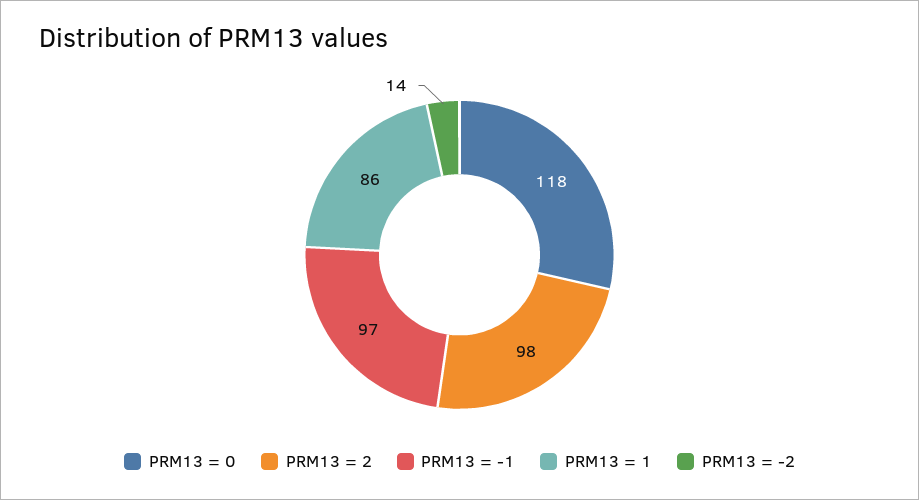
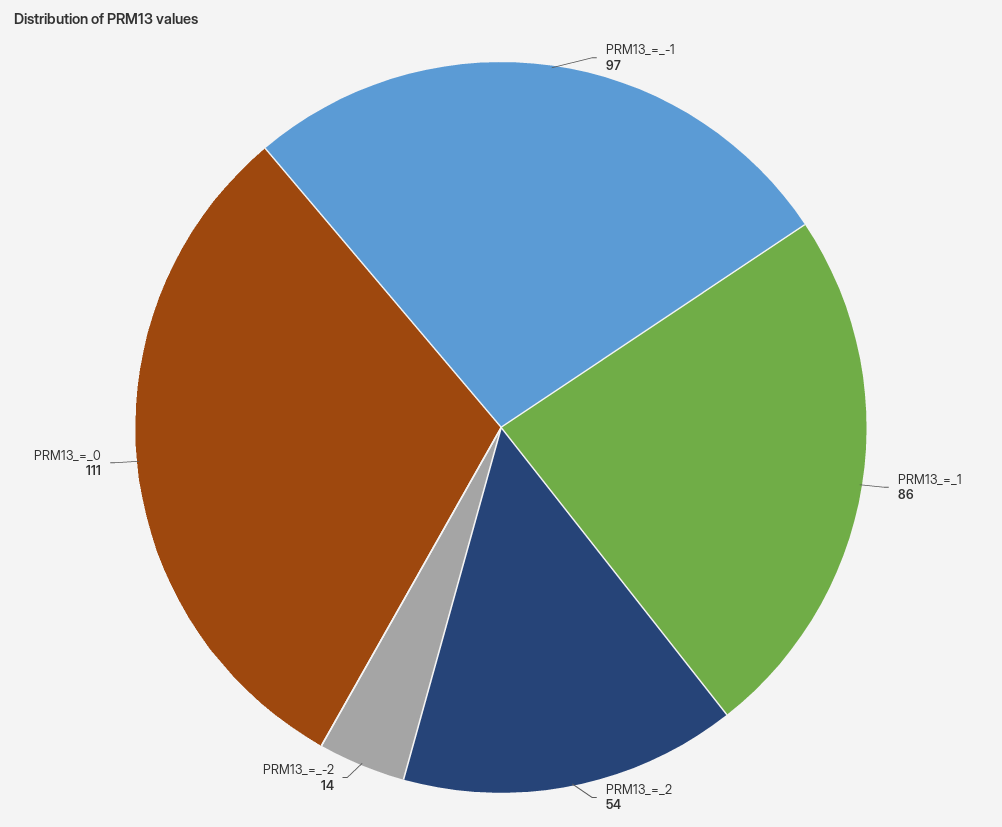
PRM13 = 0: 118 -> 111
PRM13 = 2: 98 -> 54

